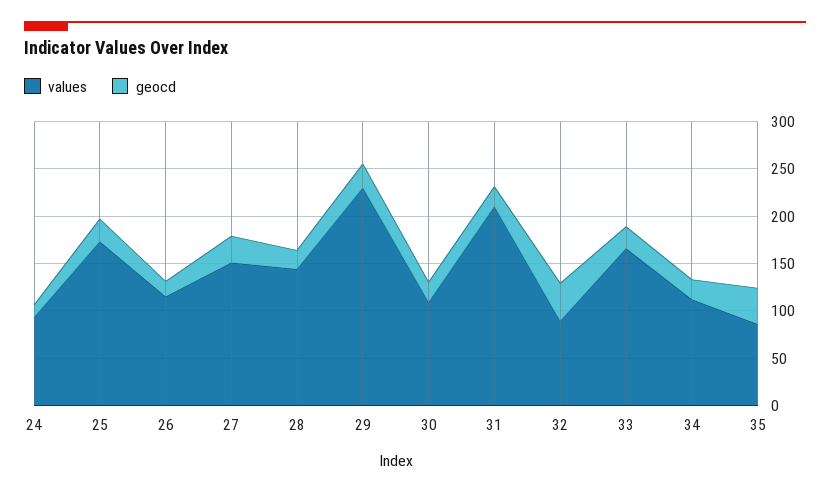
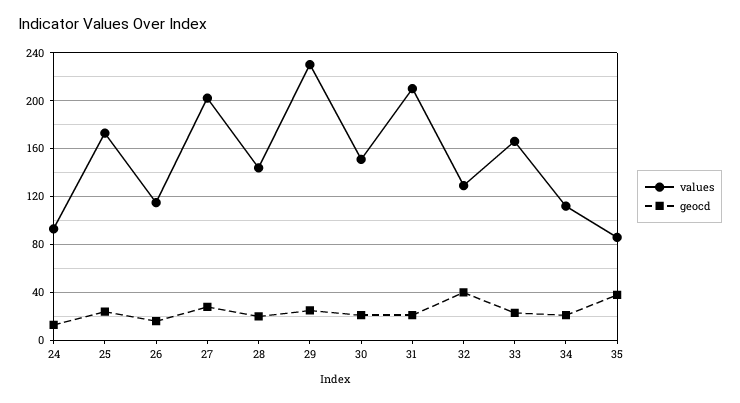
values, 27: 150 -> 200
values, 30: 110 -> 150
values, 32: 90 -> 130

